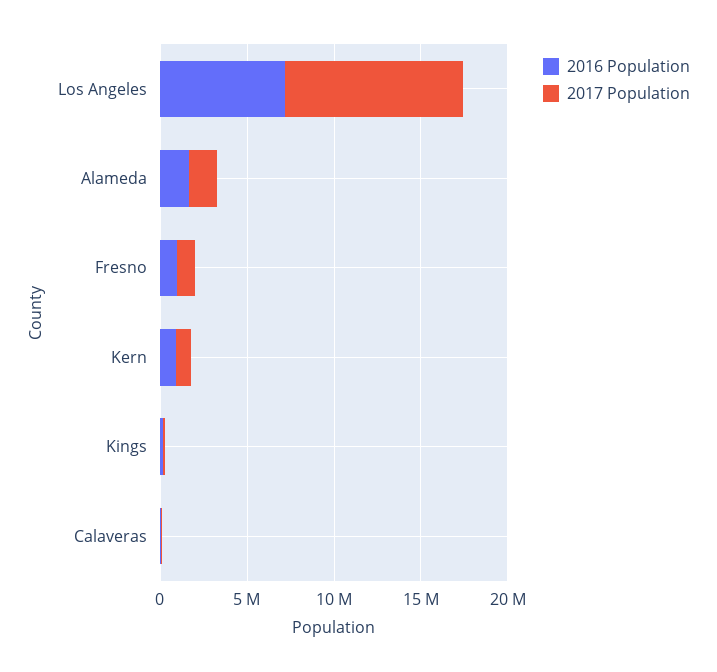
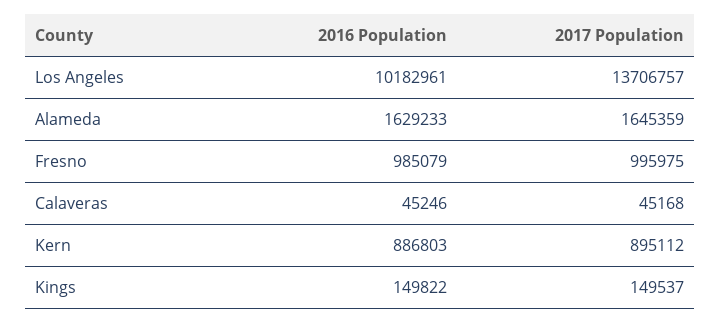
2016 Population, Los Angeles: 7000000 -> 10182961
2017 Population, Los Angeles: 10000000 -> 13706757

